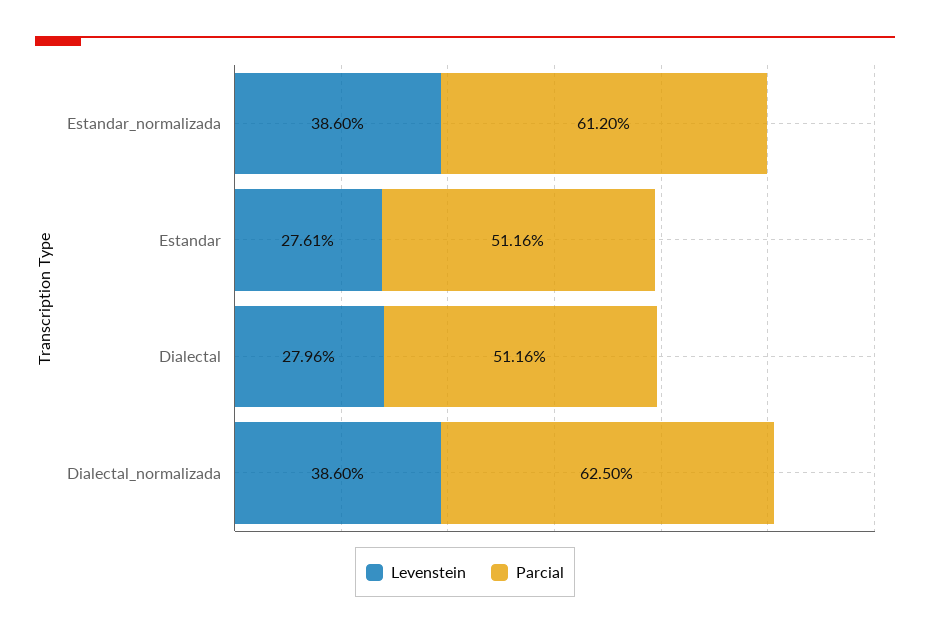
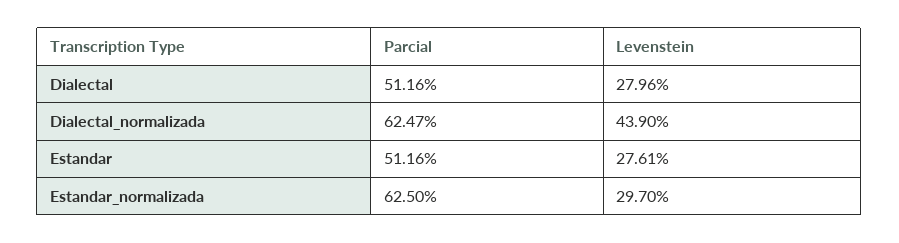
Levenstein, Estandar_normalizada: 38.6 -> 29.7
Parcial, Estandar_normalizada: 61.2 -> 62.5
Levenstein, Dialectal_normalizada: 38.6 -> 43.9
Parcial, Dialectal_normalizada: 62.5 -> 62.47

